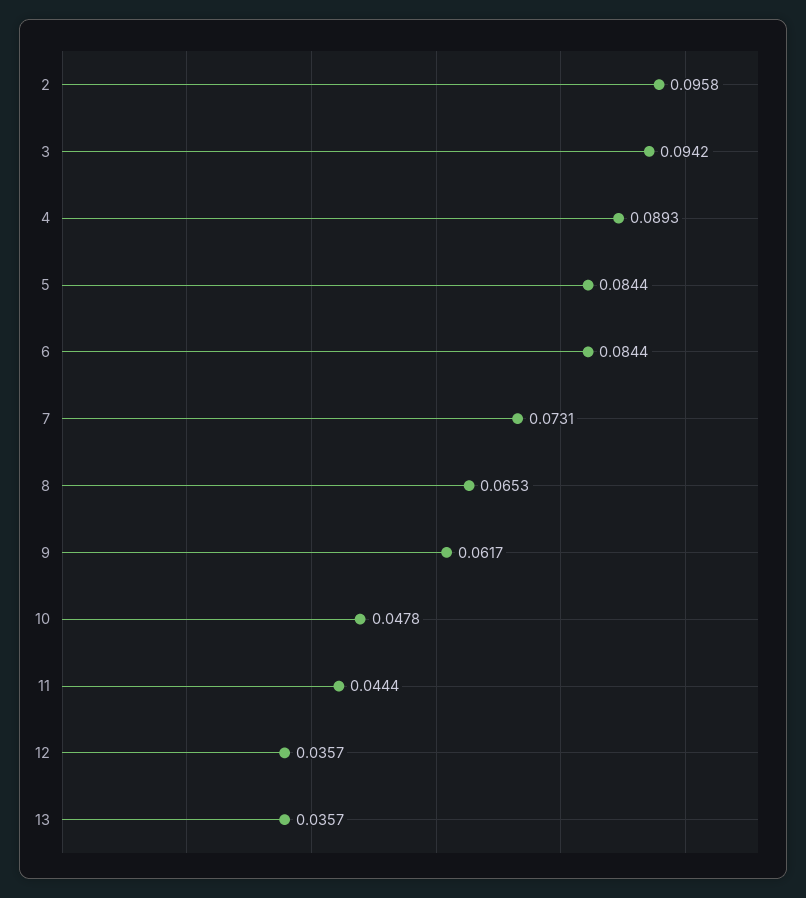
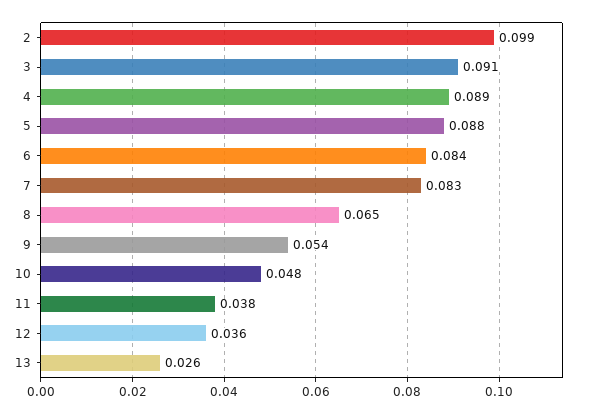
2: 0.0958 -> 0.099
3: 0.0942 -> 0.091
5: 0.0844 -> 0.088
7: 0.0731 -> 0.083
9: 0.0617 -> 0.054
11: 0.0444 -> 0.038
13: 0.0357 -> 0.026

